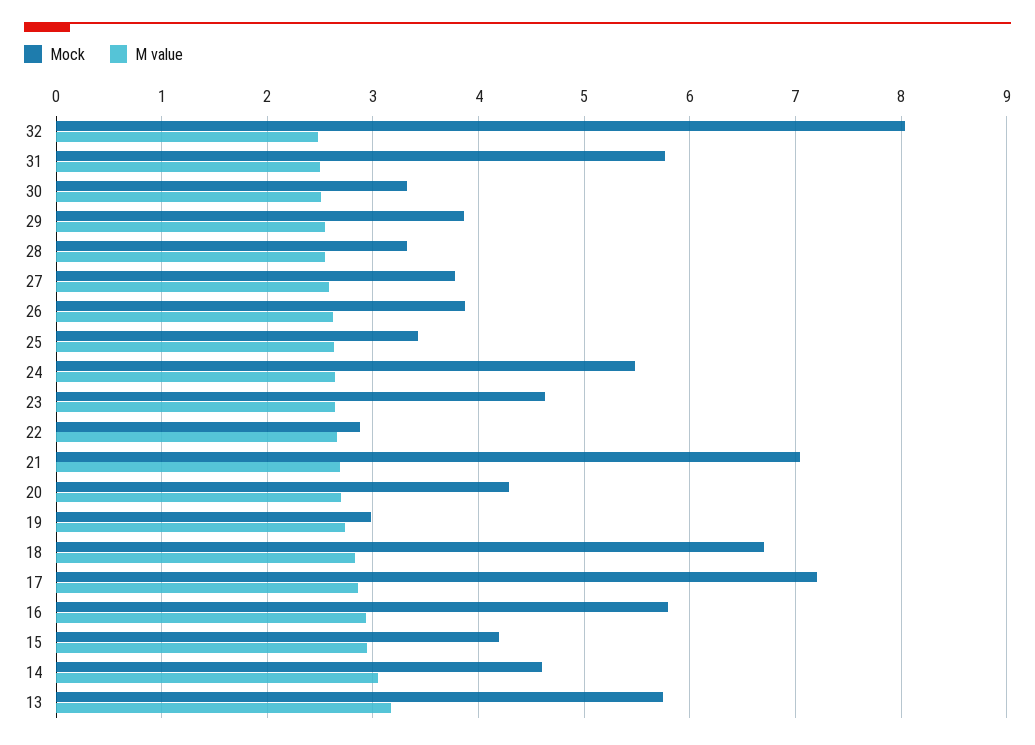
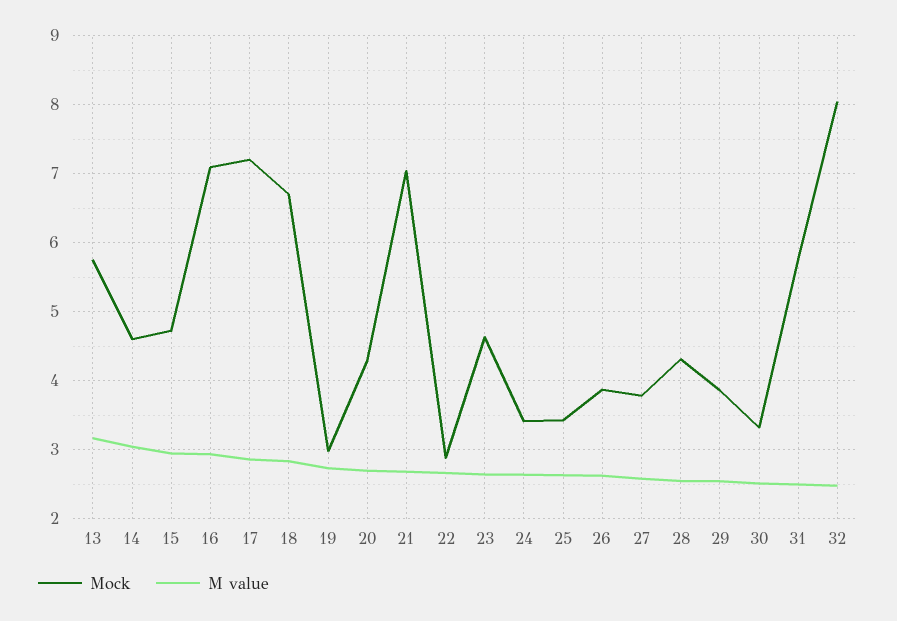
Mock, 28: 3.3 -> 4.3
Mock, 24: 5.5 -> 3.4
Mock, 16: 5.8 -> 7.1
Mock, 15: 4.2 -> 4.7

